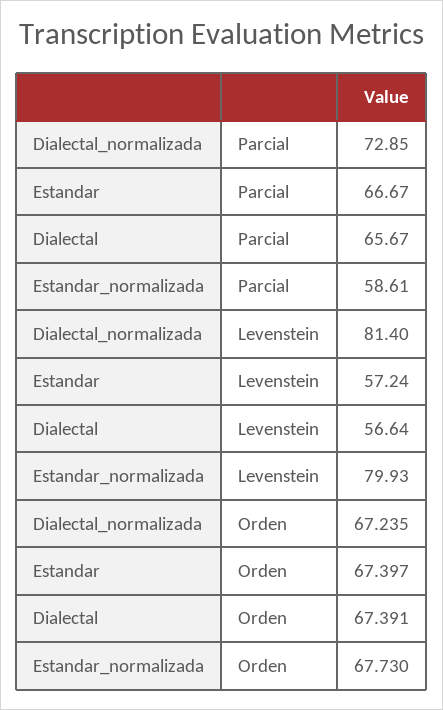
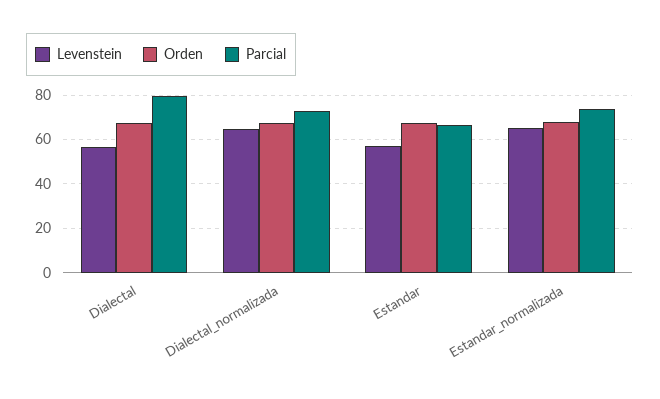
Parcial, Dialectal: 65.67 -> 80
Parcial, Estandar_normalizada: 58.61 -> 75
Levenstein, Dialectal_normalizada: 81.4 -> 65
Levenstein, Estandar_normalizada: 79.93 -> 65

